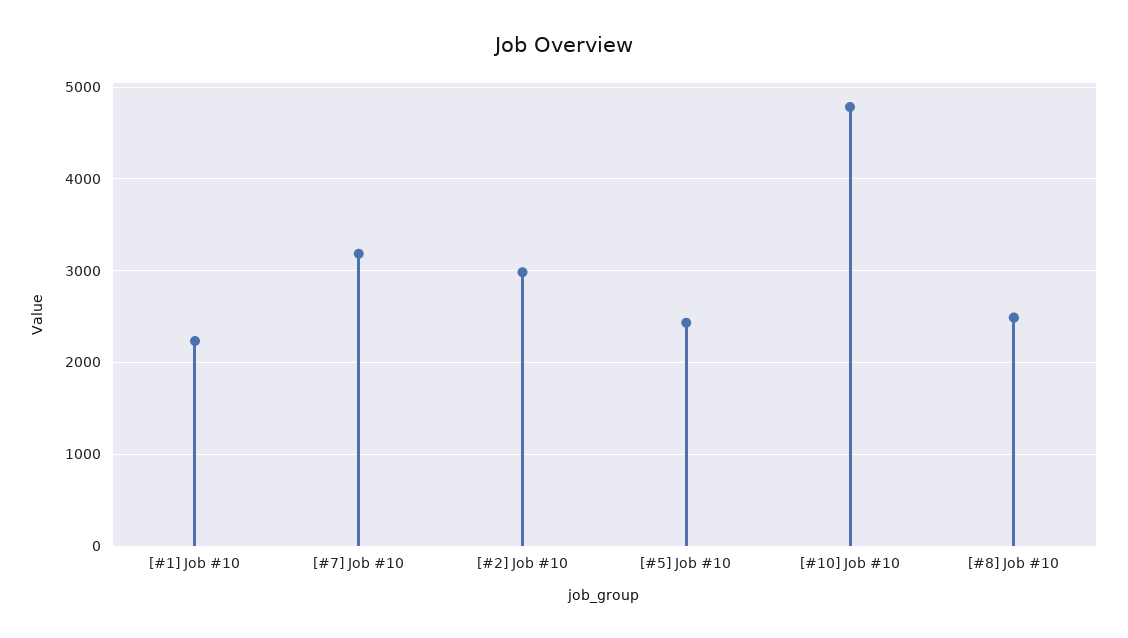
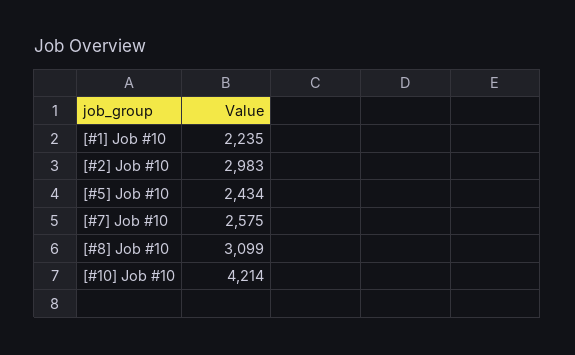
[#7] Job #10: 3200 -> 2575
[#10] Job #10: 4800 -> 4214
[#8] Job #10: 2500 -> 3099

